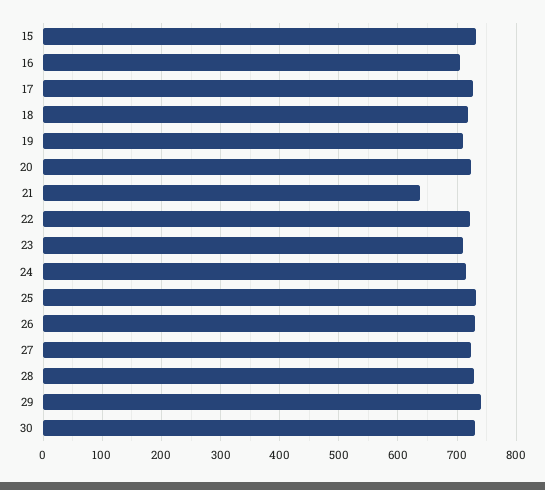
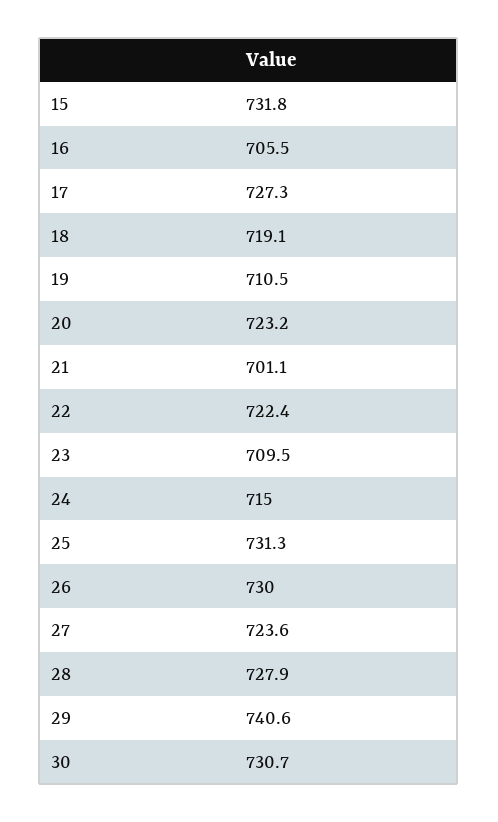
21: 640 -> 701.1

